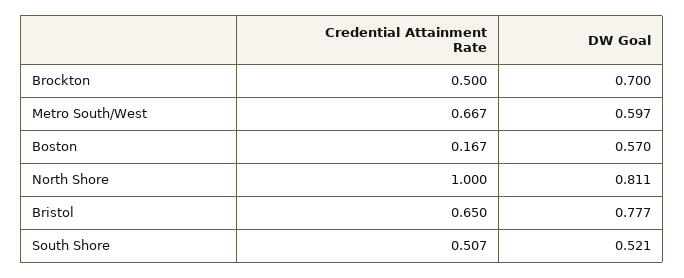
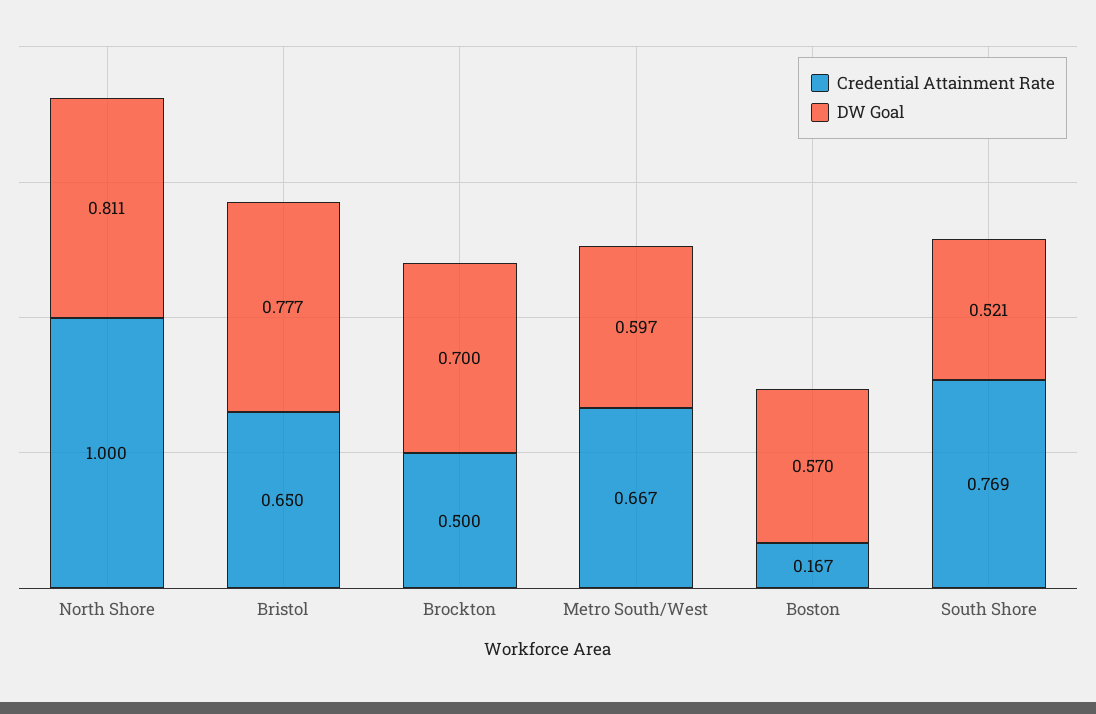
Credential Attainment Rate, South Shore: 0.507 -> 0.769

